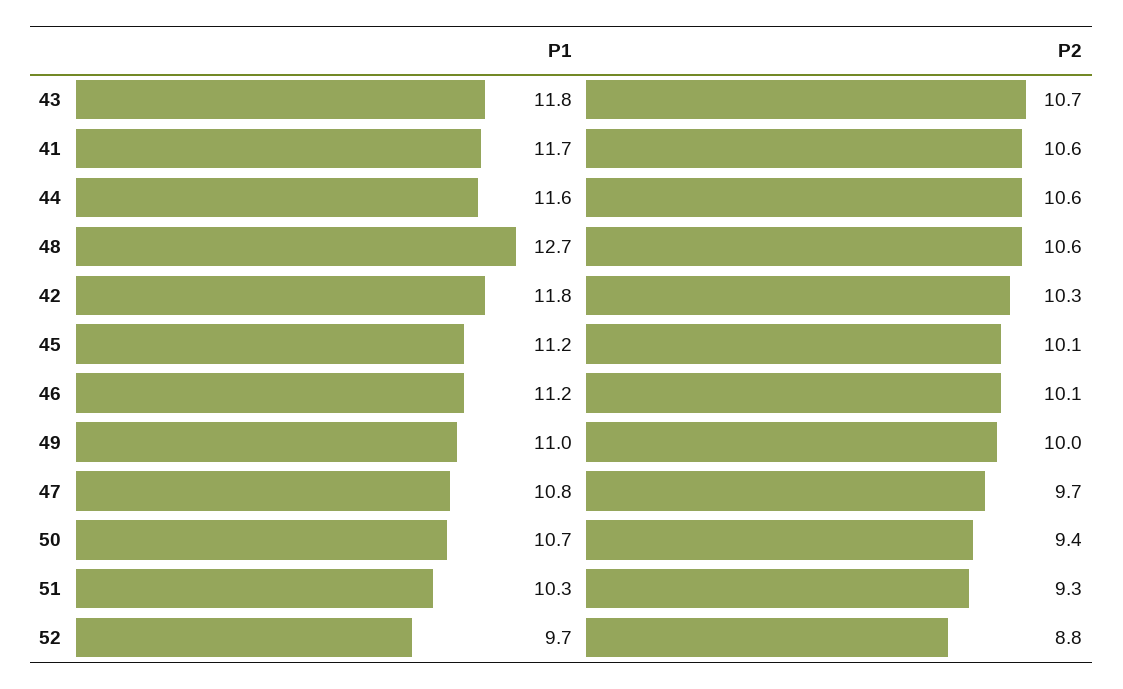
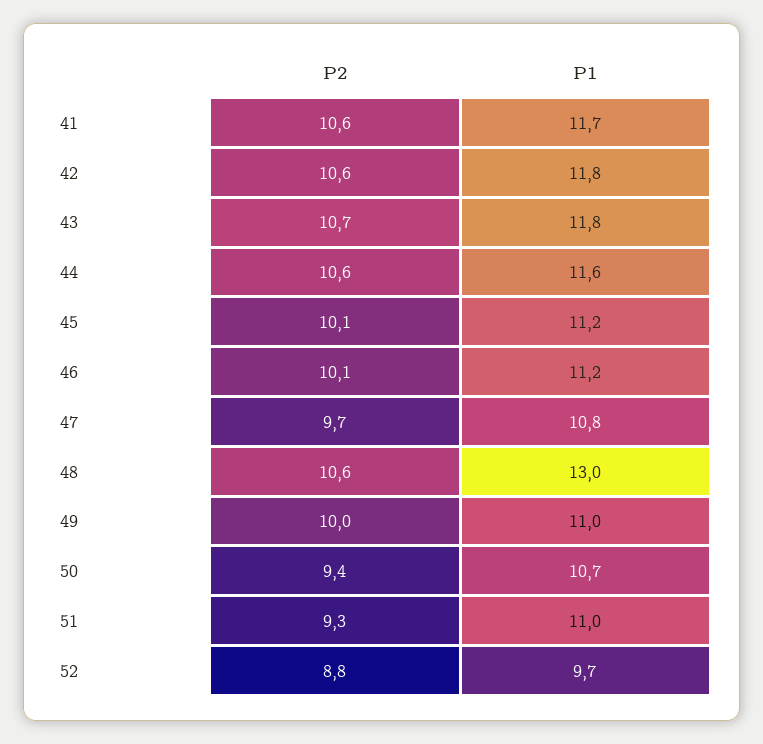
P1, 48: 12.7 -> 13
P2, 42: 10.3 -> 10.6
P1, 51: 10.3 -> 11

